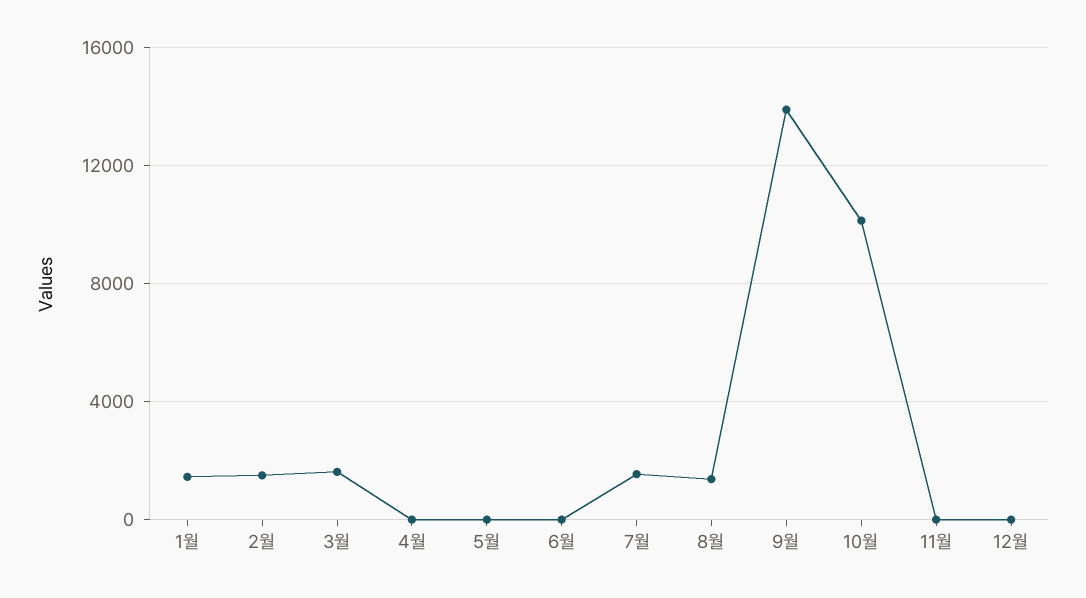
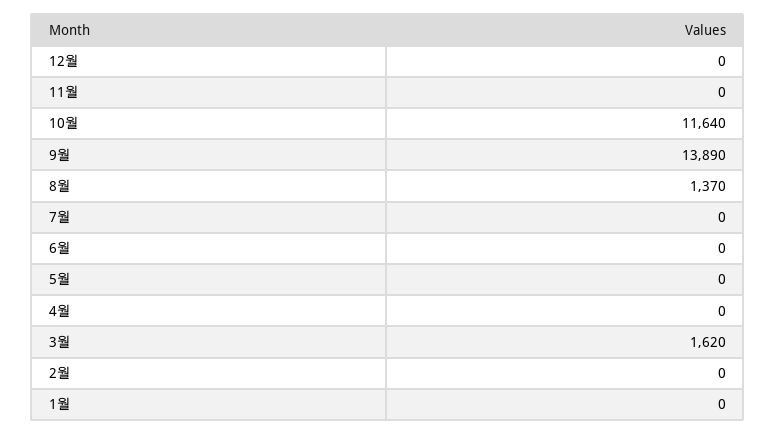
1월: 1500 -> 0
2월: 1500 -> 0
7월: 1500 -> 0
10월: 10000 -> 11640

